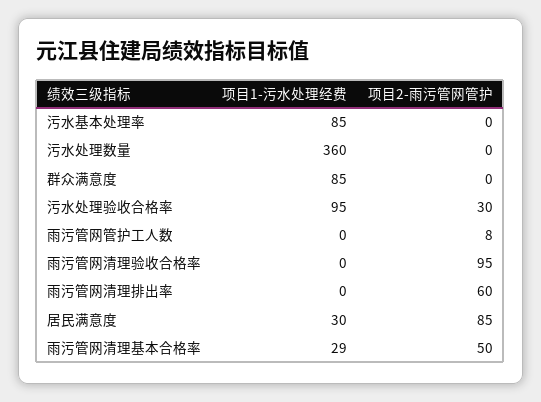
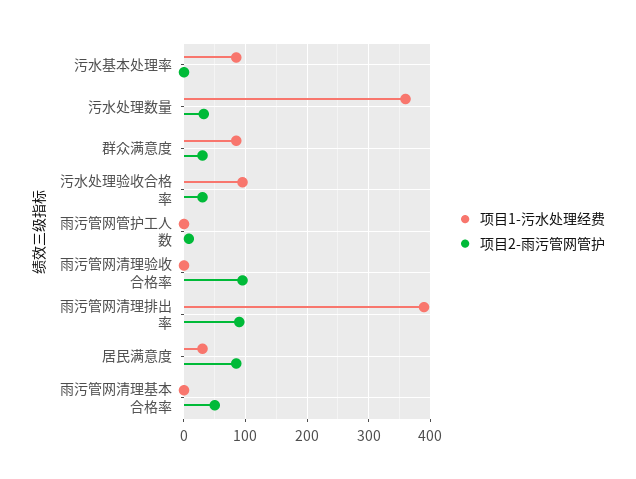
项目2-雨污管网管护, 污水处理数量: 0 -> 30
项目2-雨污管网管护, 群众满意度: 0 -> 30
项目1-污水处理经费, 雨污管网清理排出率: 0 -> 390
项目2-雨污管网管护, 雨污管网清理排出率: 60 -> 90
项目1-污水处理经费, 雨污管网清理基本合格率: 29 -> 0

